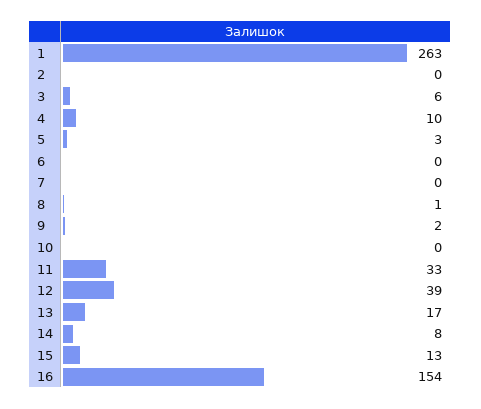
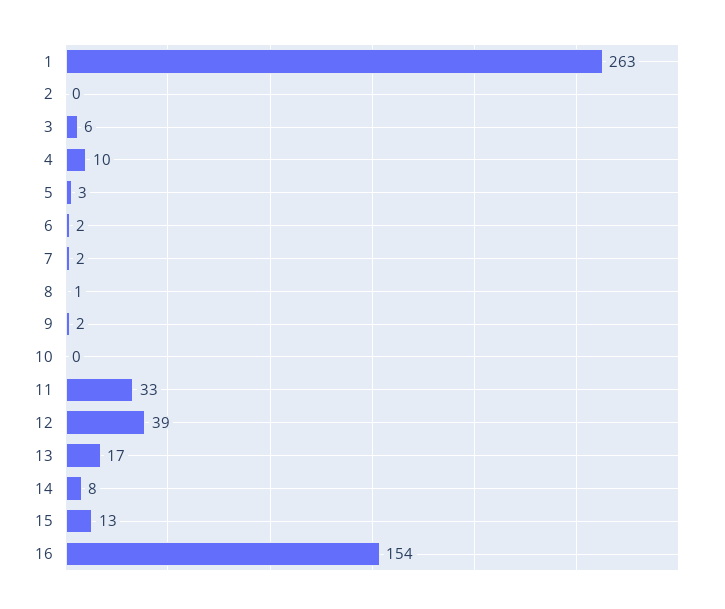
6: 0 -> 2
7: 0 -> 2

